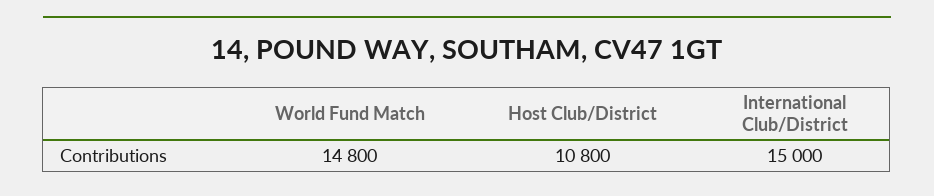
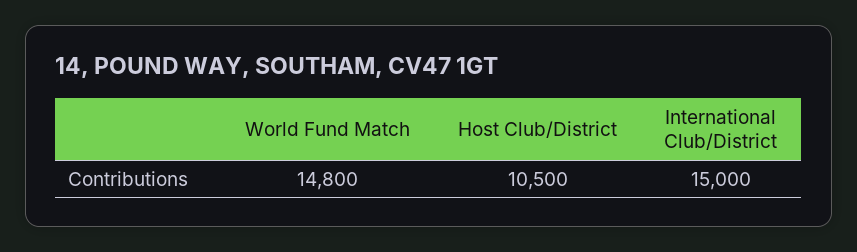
Host Club/District: 10800 -> 10500

